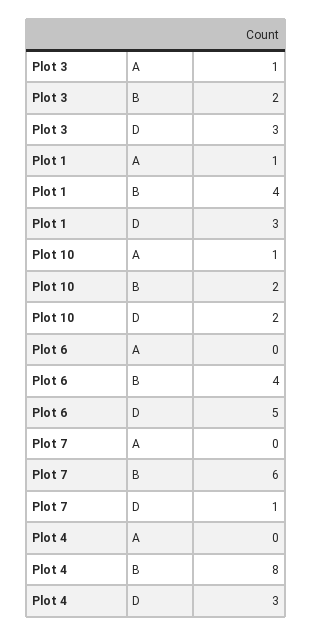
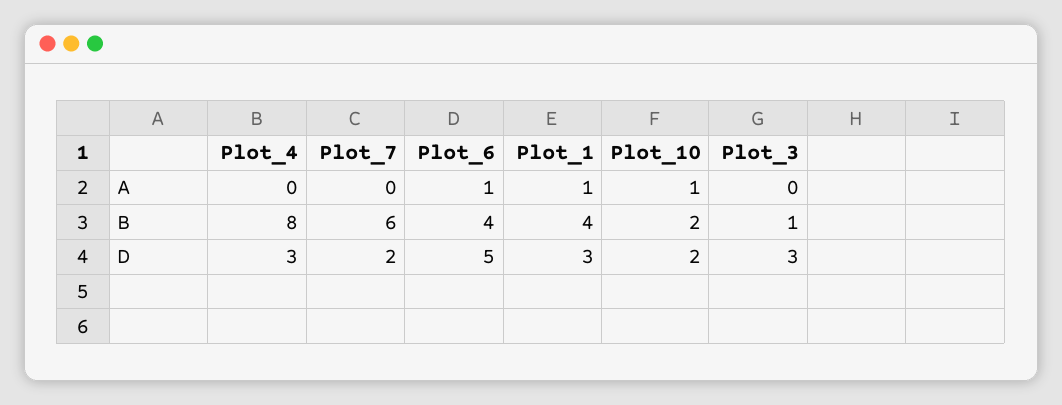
Plot 3, A: 1 -> 0
Plot 3, B: 2 -> 1
Plot 6, A: 0 -> 1
Plot 7, D: 1 -> 2

